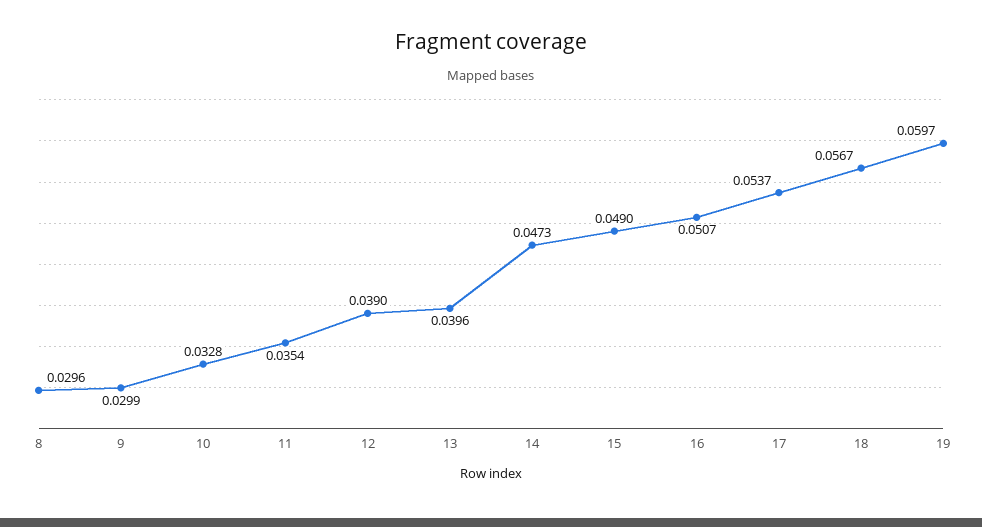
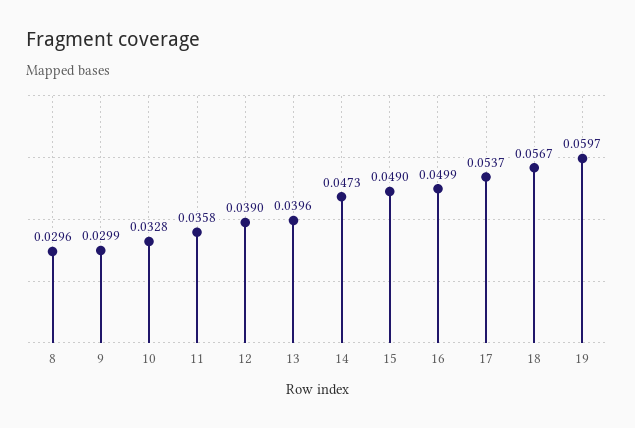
11: 0.0354 -> 0.0358
16: 0.0507 -> 0.0499

